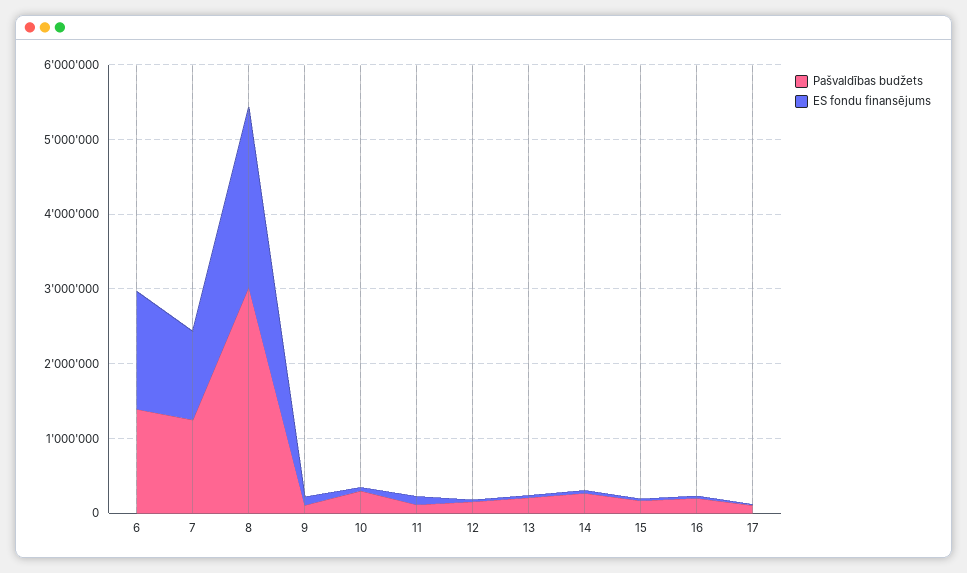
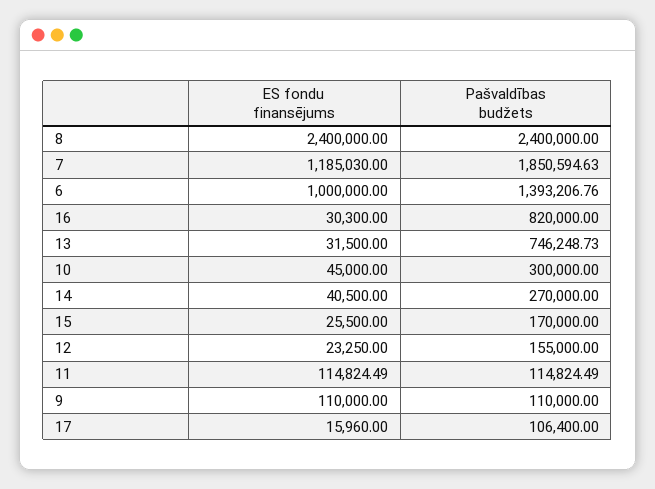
ES fondu finansējums, 6: 1600000 -> 1000000
Pašvaldības budžets, 7: 1200000 -> 1850594.63
Pašvaldības budžets, 8: 3000000 -> 2400000
Pašvaldības budžets, 13: 200000 -> 746248.73
Pašvaldības budžets, 16: 200000 -> 820000

